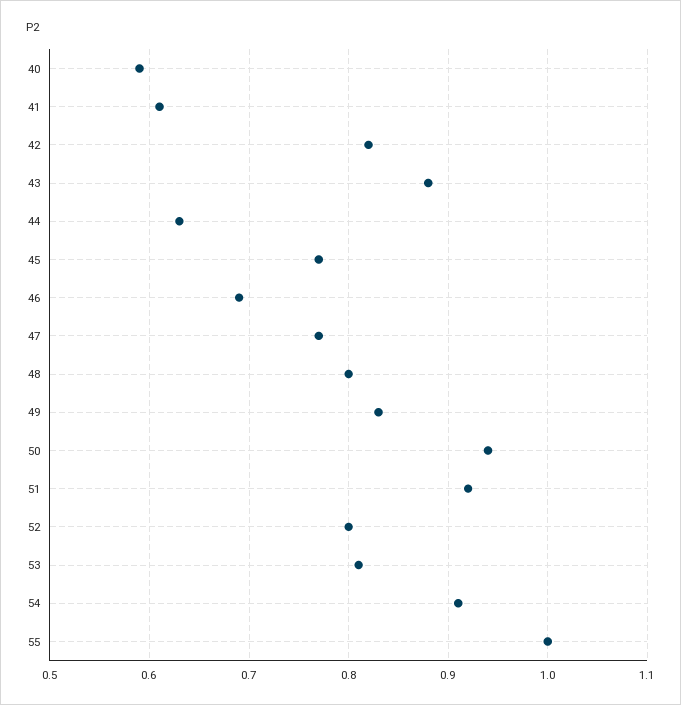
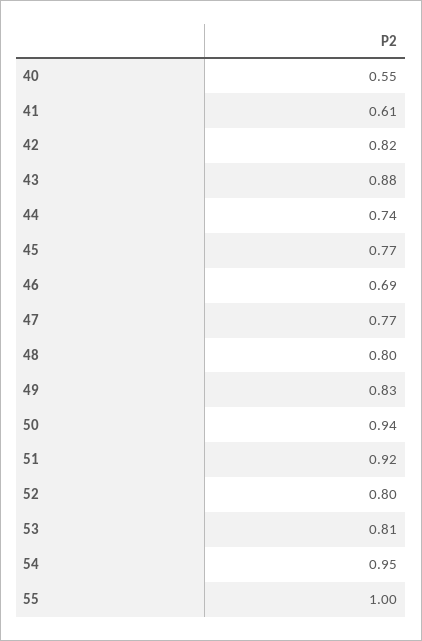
40: 0.59 -> 0.55
44: 0.63 -> 0.74
54: 0.91 -> 0.95

